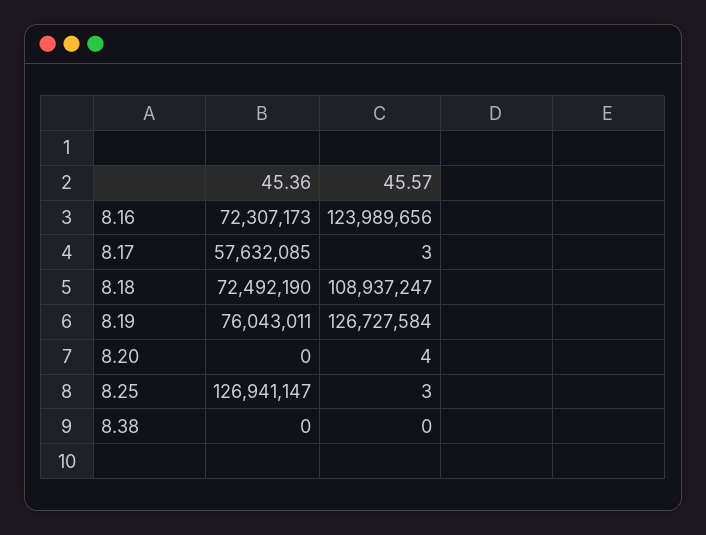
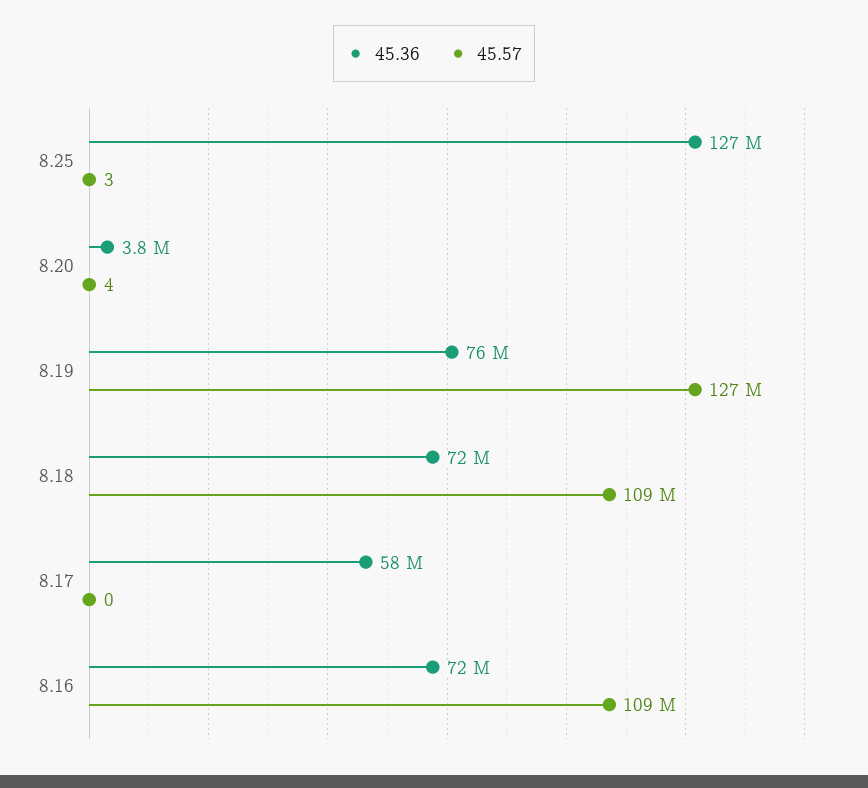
45.57, 8.16: 123989656 -> 109000000
45.57, 8.17: 3 -> 0
45.36, 8.20: 0 -> 3800000
45.36, 8.38: 0 -> none
45.57, 8.38: 0 -> none

